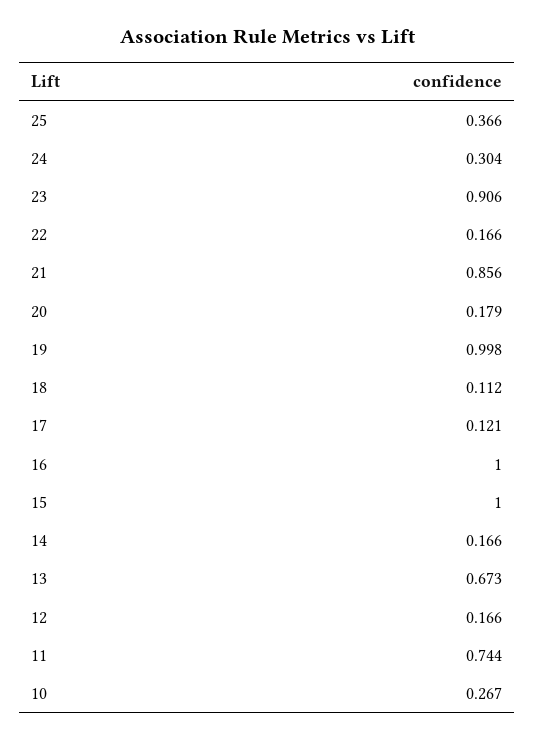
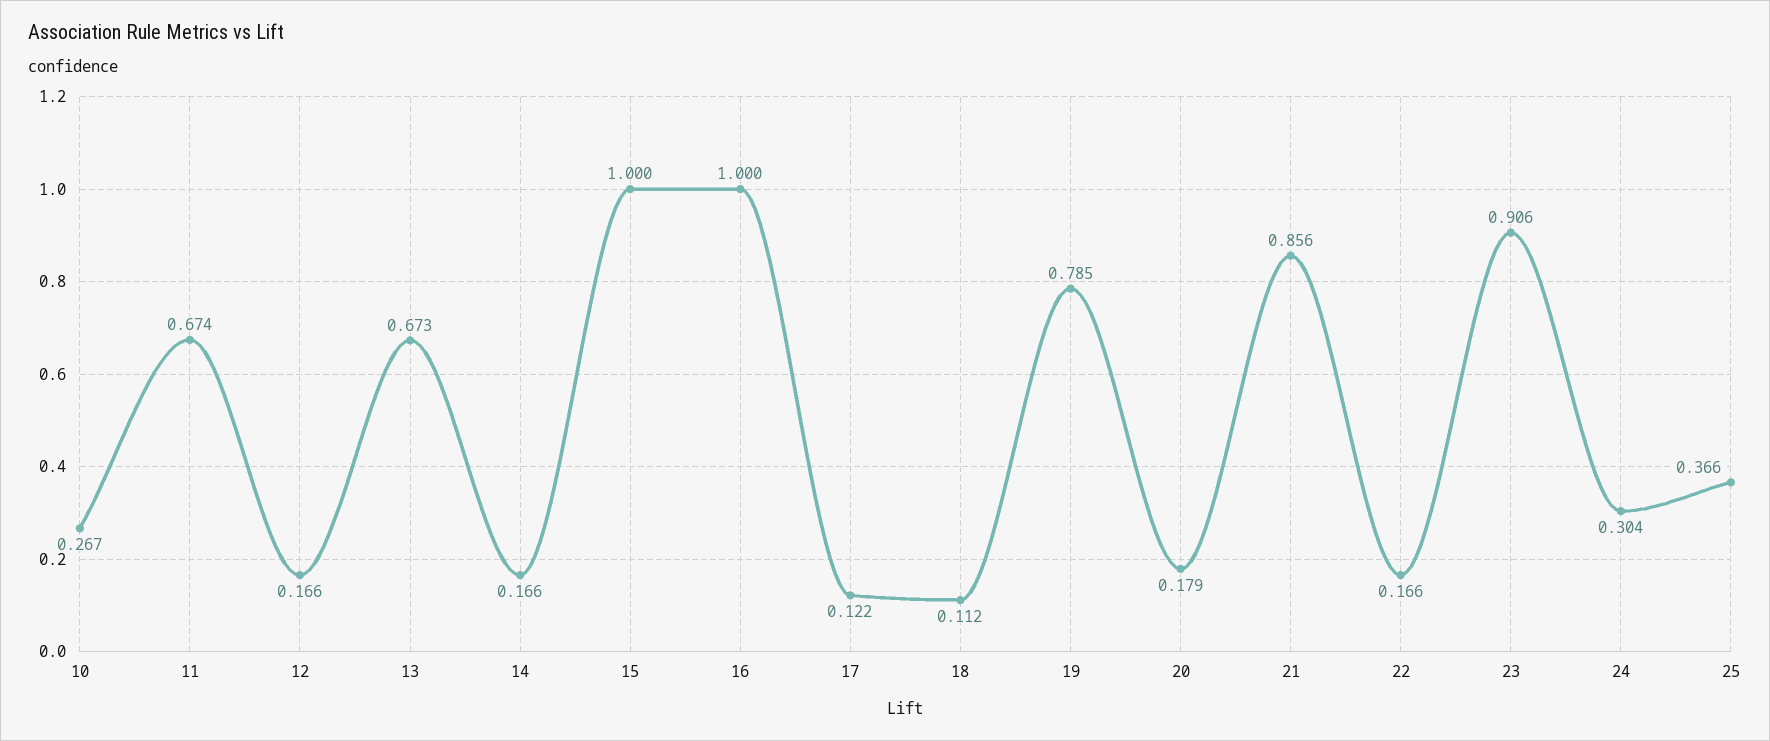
19: 0.998 -> 0.785
17: 0.121 -> 0.122
11: 0.744 -> 0.674

